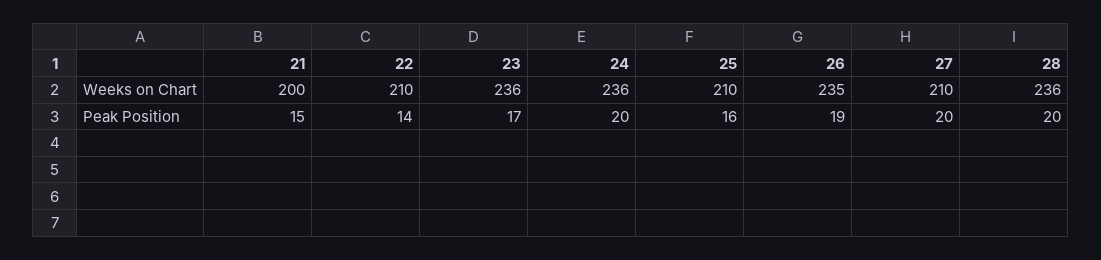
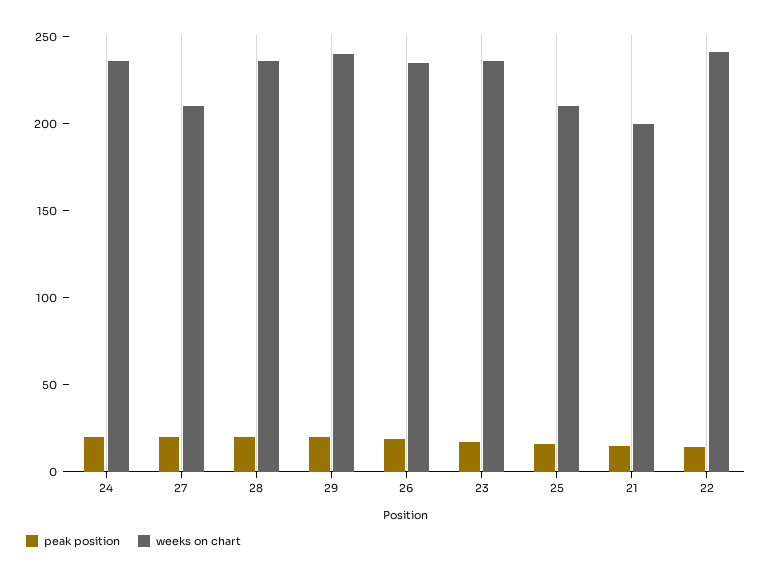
Weeks on Chart, 22: 210 -> 240
Peak Position, 29: none -> 20
Weeks on Chart, 29: none -> 240

